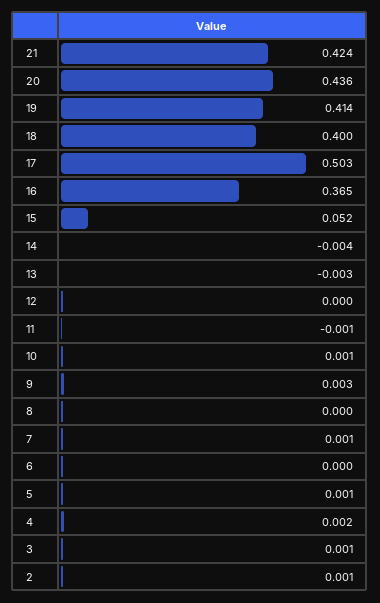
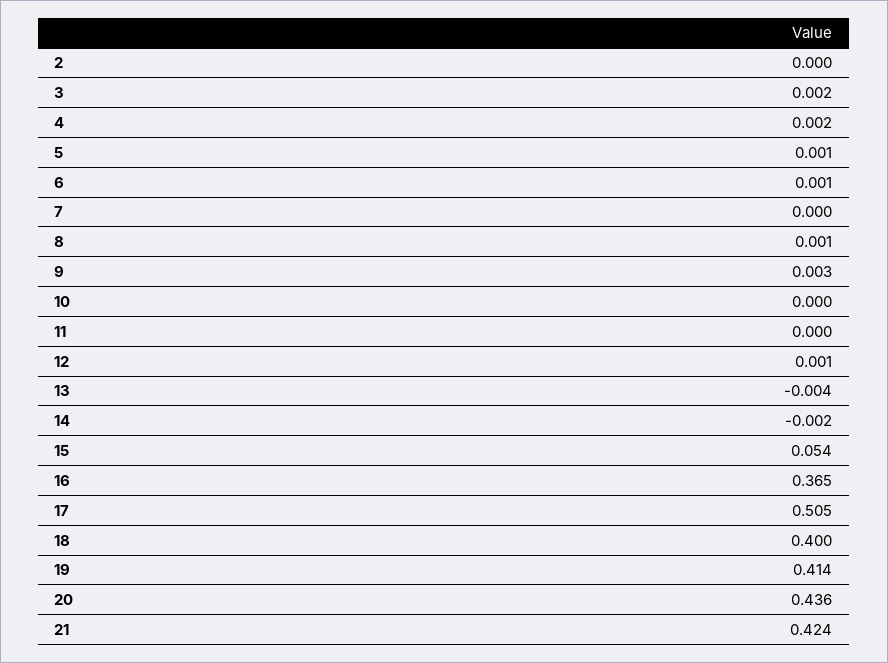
17: 0.503 -> 0.505
15: 0.052 -> 0.054
14: -0.004 -> -0.002
13: -0.003 -> -0.004
12: 0 -> 0.001
11: -0.001 -> 0
10: 0.001 -> 0
8: 0 -> 0.001
7: 0.001 -> 0
6: 0 -> 0.001
3: 0.001 -> 0.002
2: 0.001 -> 0

